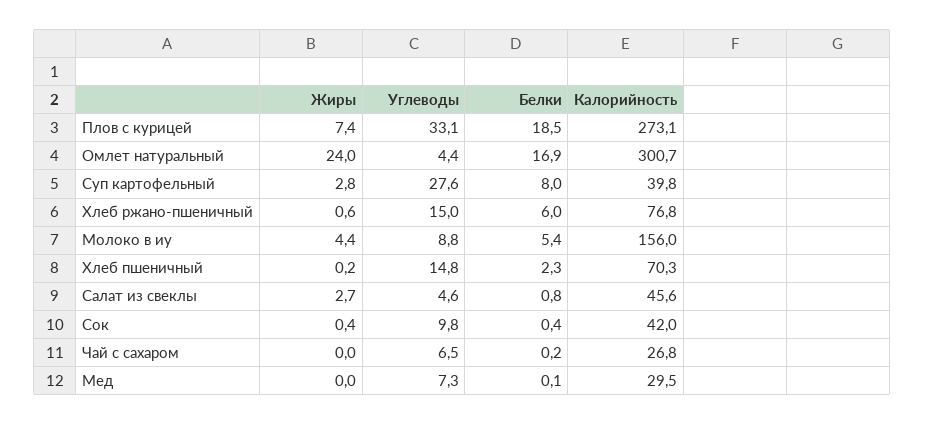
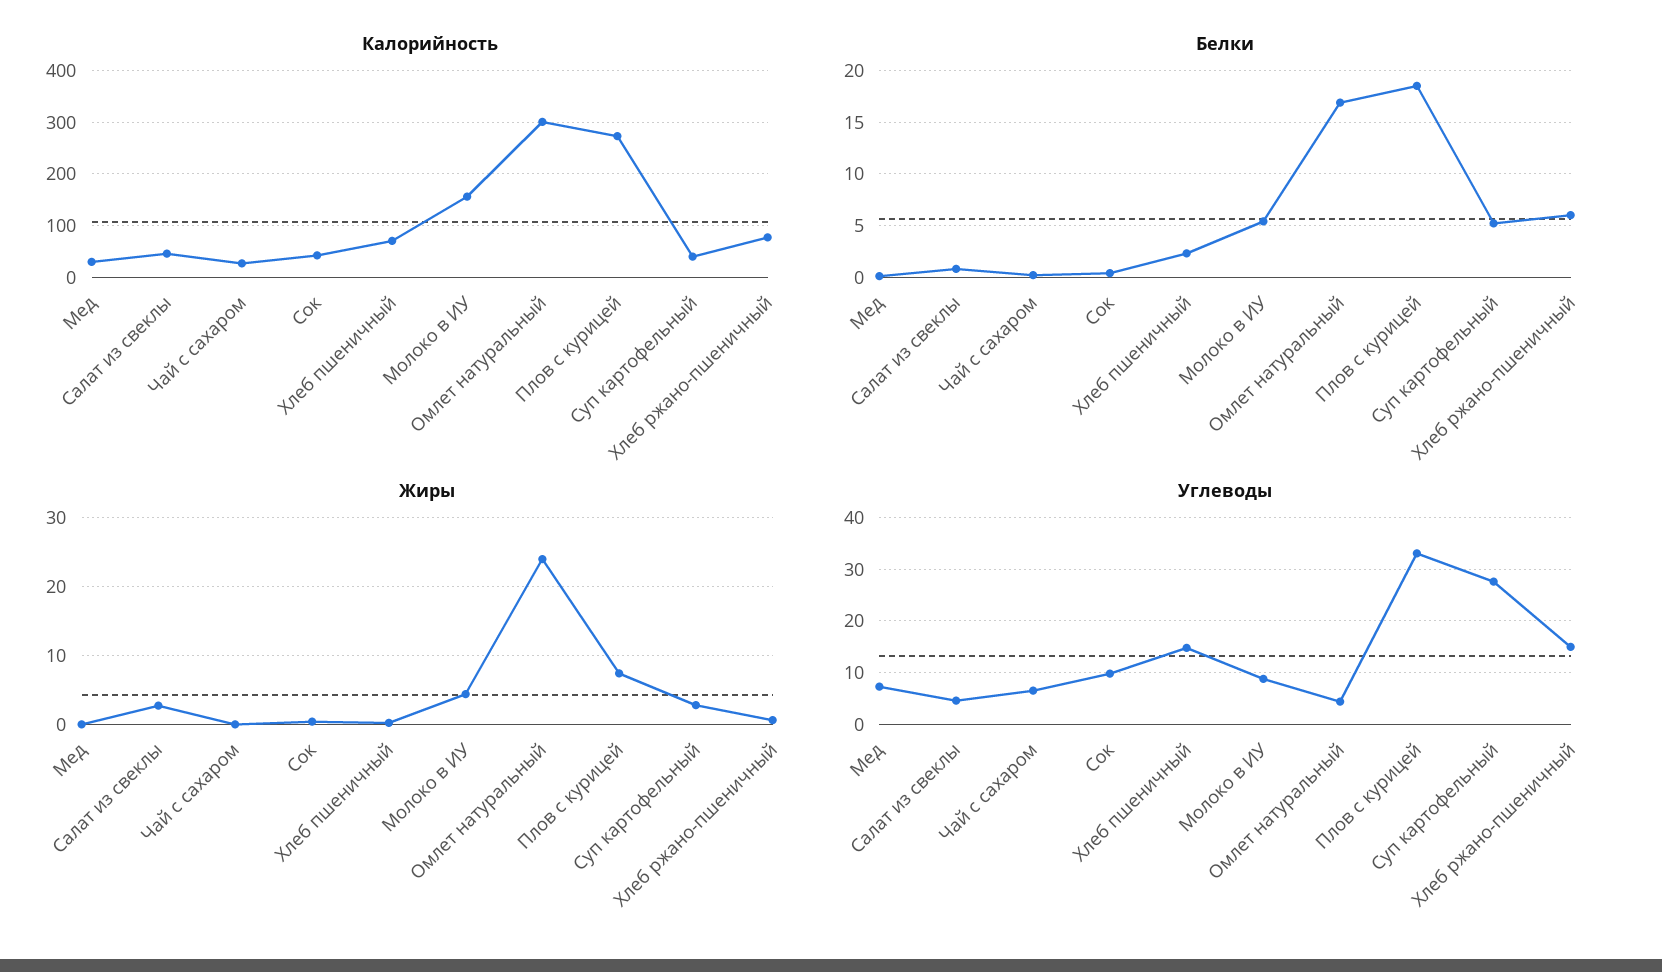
Белки, Суп картофельный: 8 -> 5

